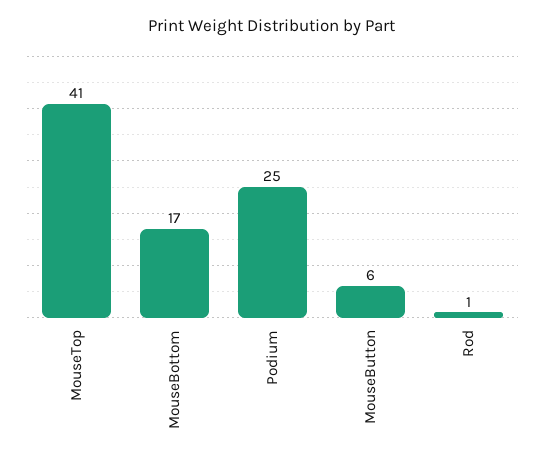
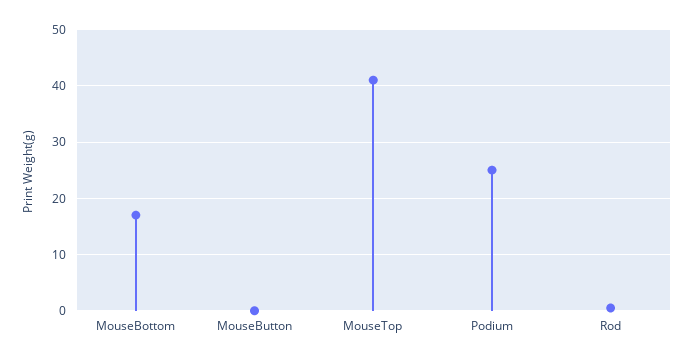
MouseButton: 6 -> 0

